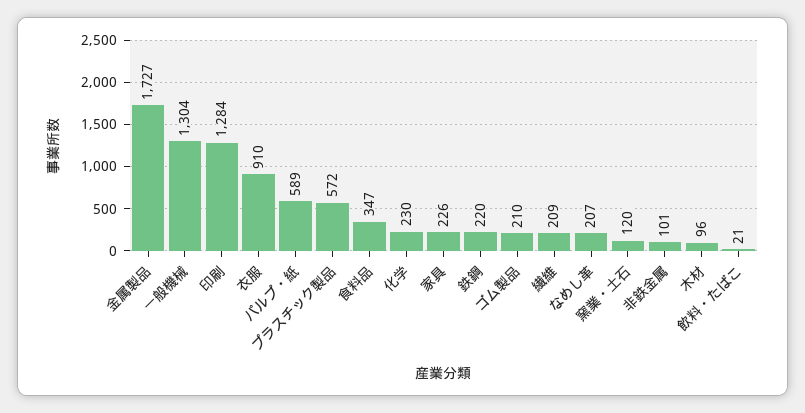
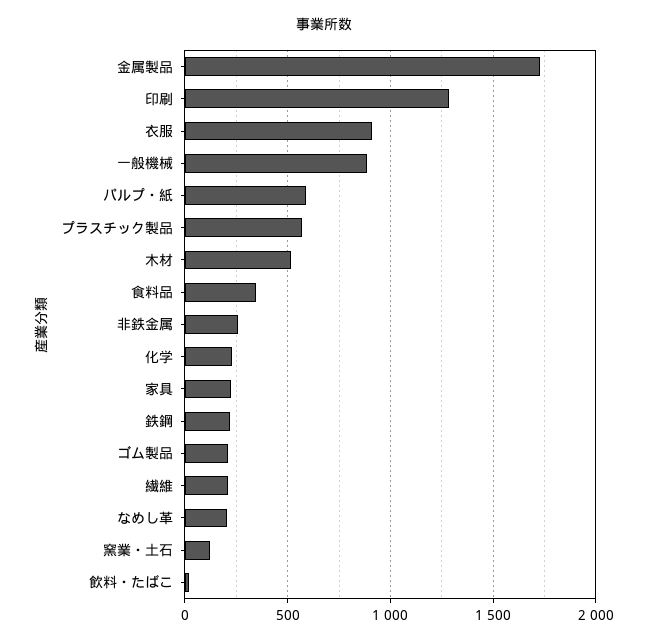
一般機械: 1304 -> 900
非鉄金属: 101 -> 250
木材: 96 -> 500

